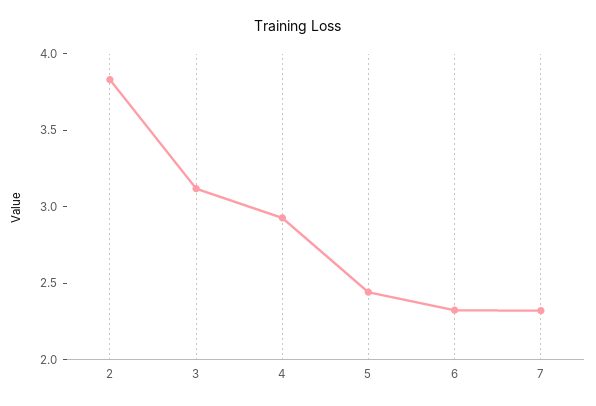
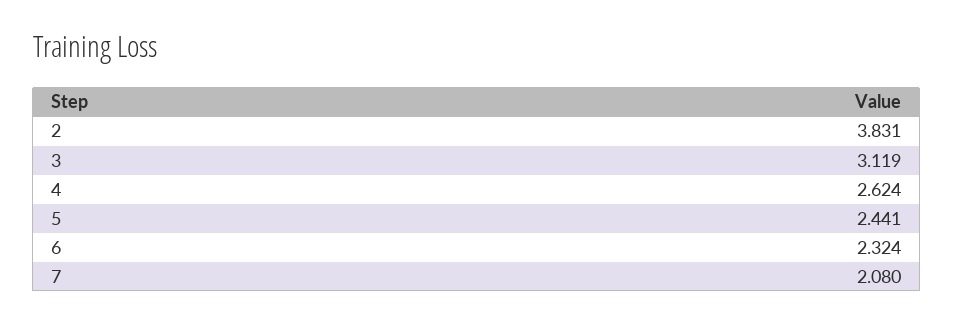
4: 2.9 -> 2.624
7: 2.3 -> 2.08

